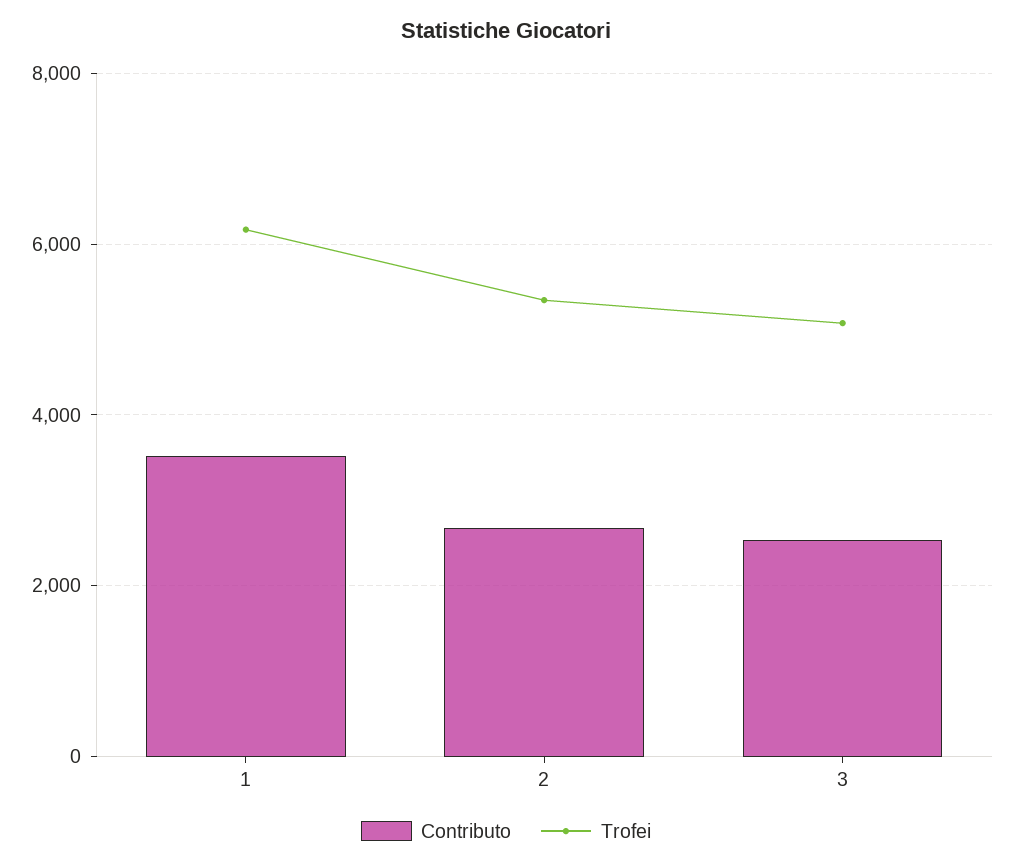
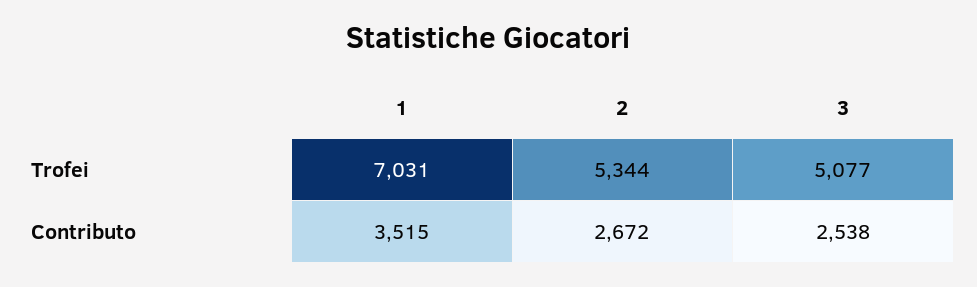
Trofei, 1: 6200 -> 7031

